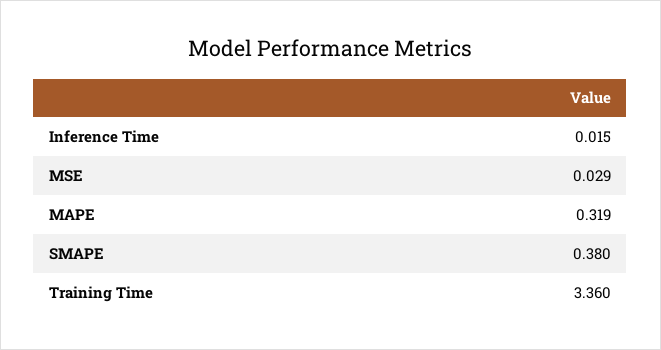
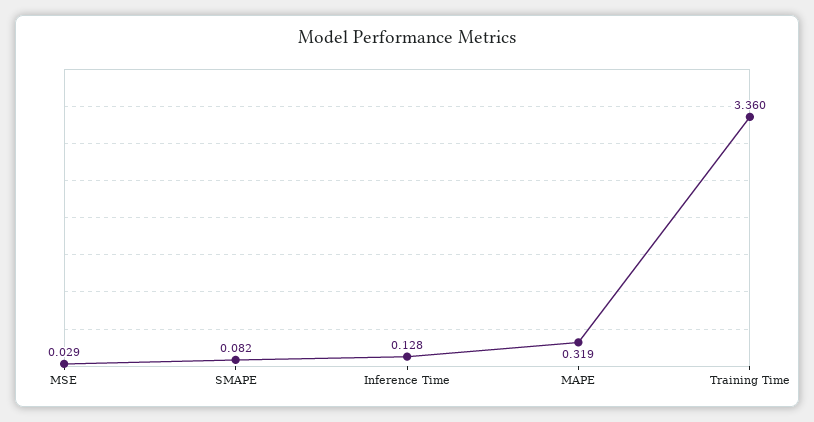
Inference Time: 0.015 -> 0.128
SMAPE: 0.38 -> 0.082

